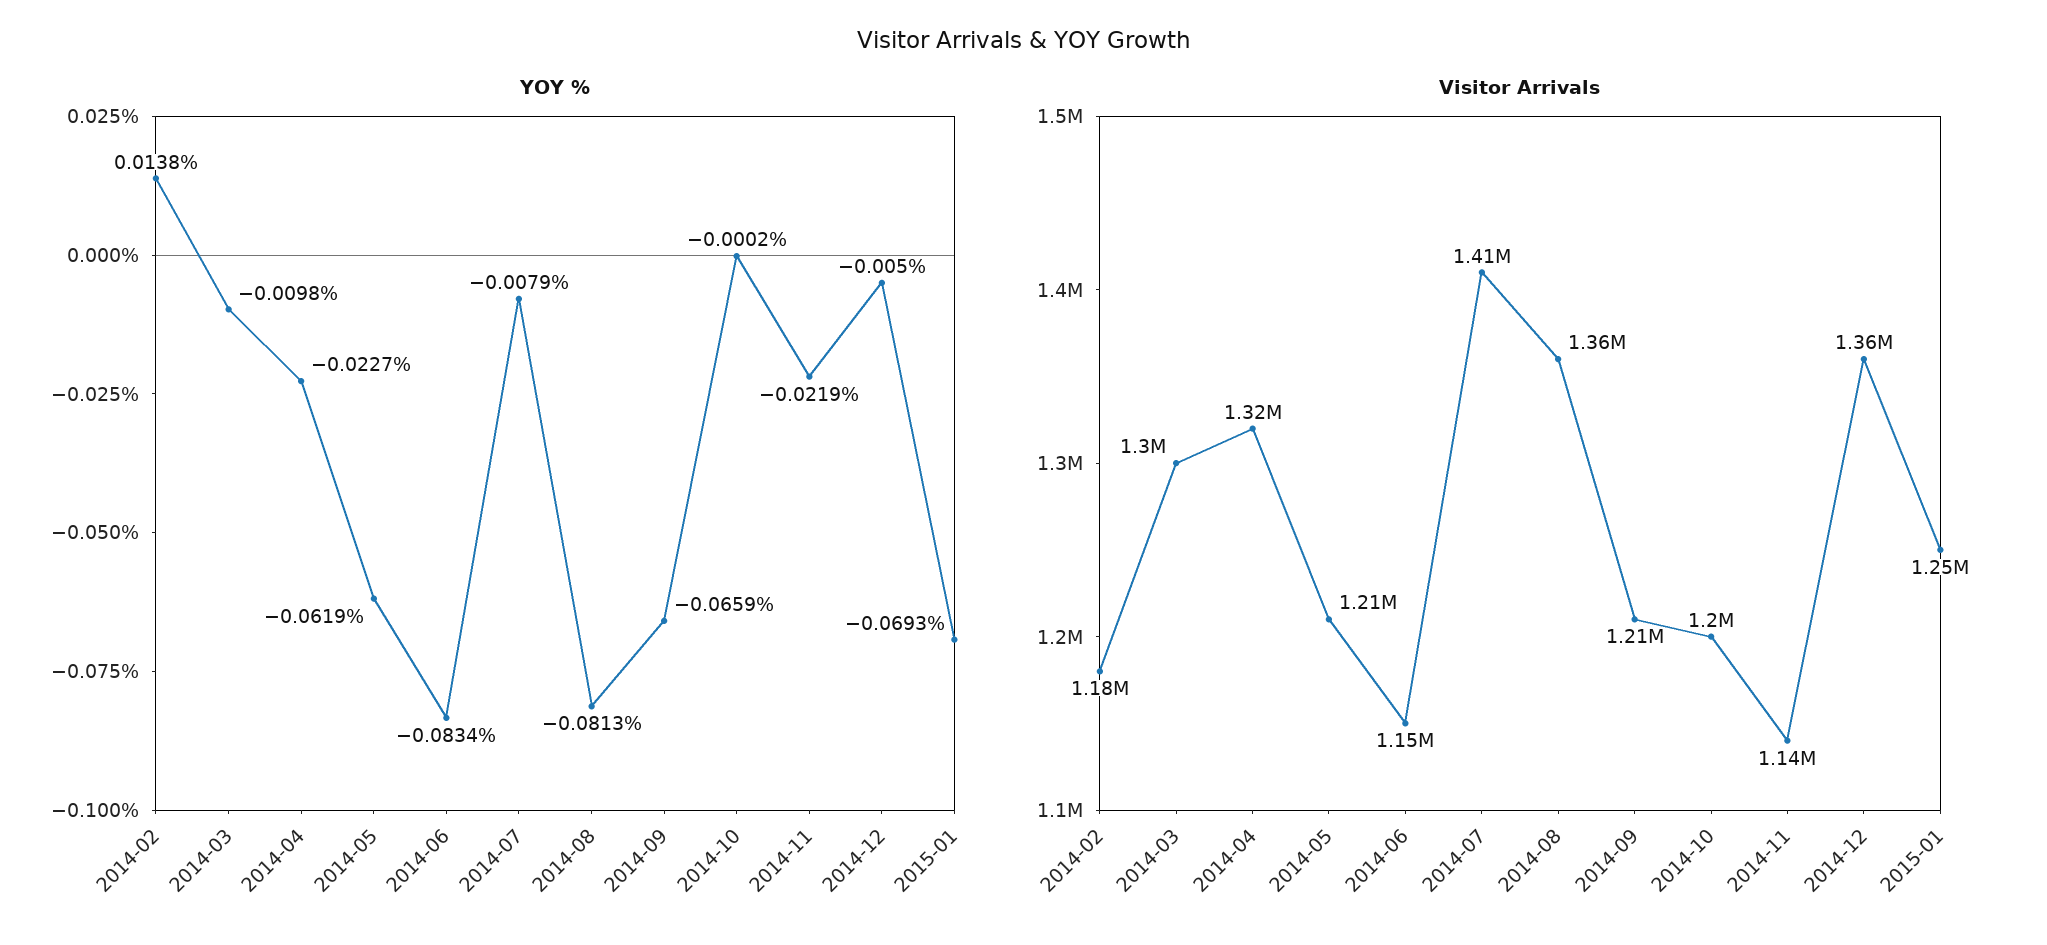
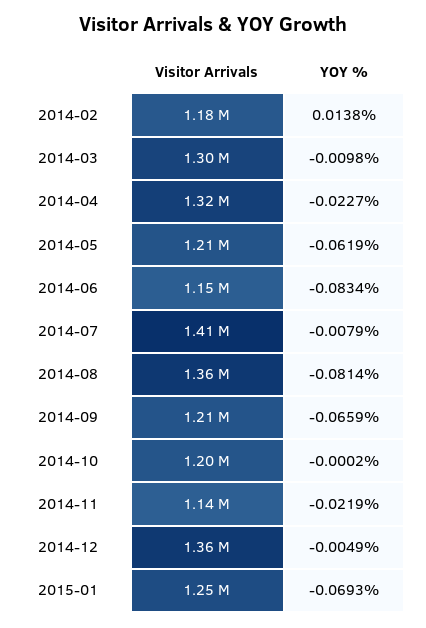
YOY %, 2014-08: -0.0813 -> -0.0814
YOY %, 2014-12: -0.005 -> -0.0049

